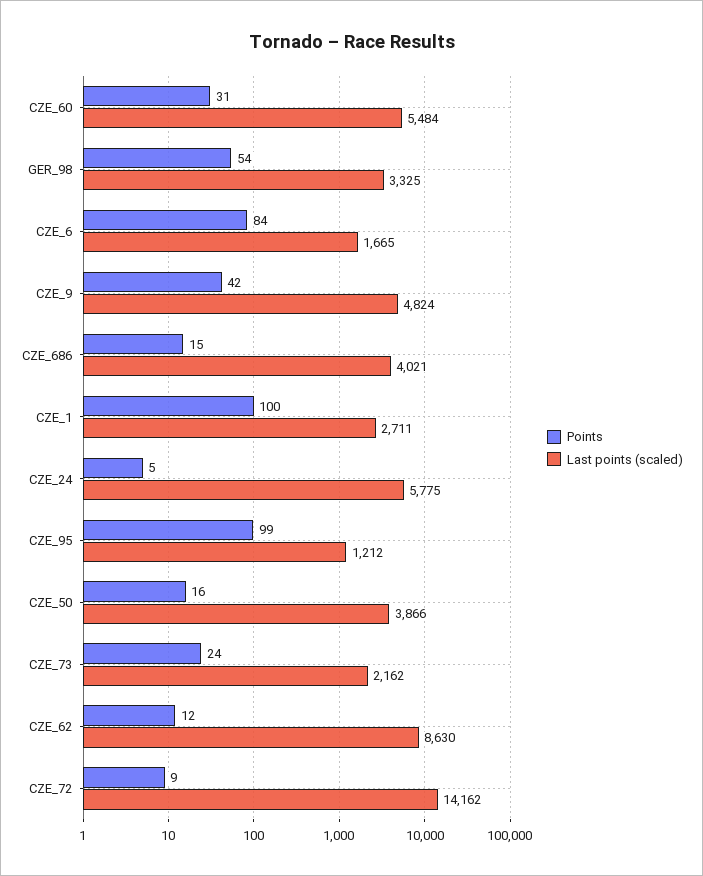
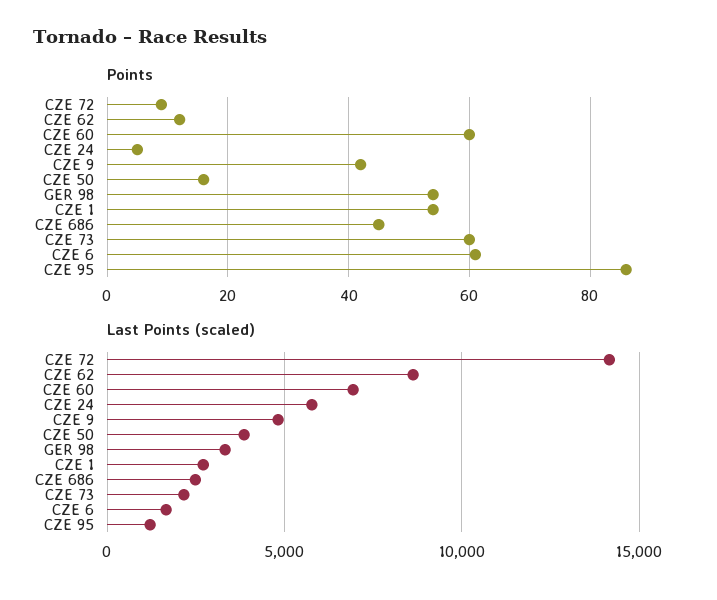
Points, CZE_60: 31 -> 60
Last points (scaled), CZE_60: 5484 -> 7000
Points, CZE_6: 84 -> 60
Points, CZE_686: 15 -> 45
Last points (scaled), CZE_686: 4021 -> 2500
Points, CZE_1: 100 -> 55
Points, CZE_95: 99 -> 85
Points, CZE_73: 24 -> 60

